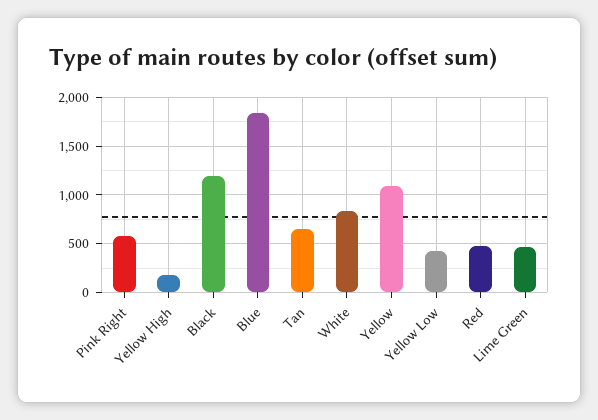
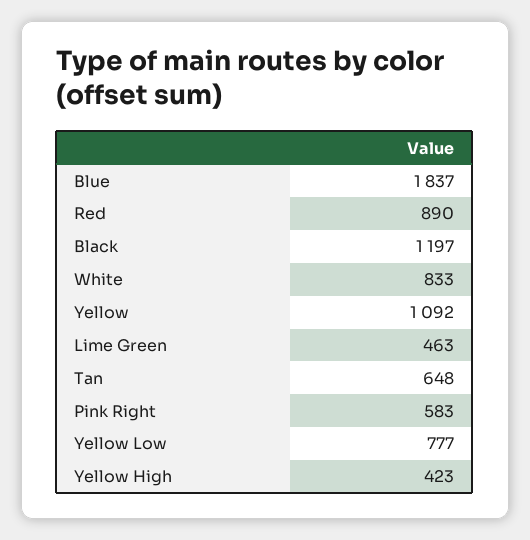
Yellow High: 200 -> 423
Yellow Low: 400 -> 777
Red: 500 -> 890

